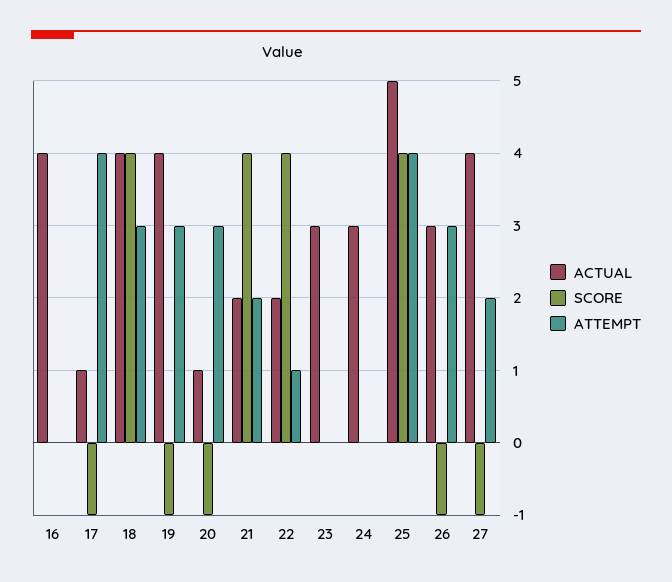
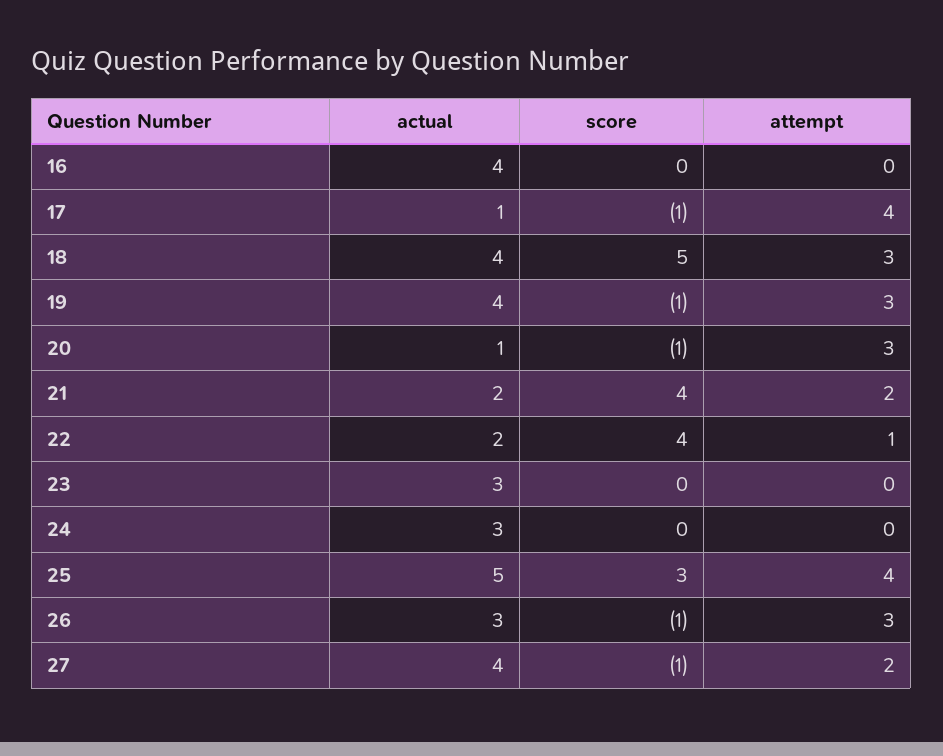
SCORE, 18: 4 -> 5
SCORE, 25: 4 -> 3

